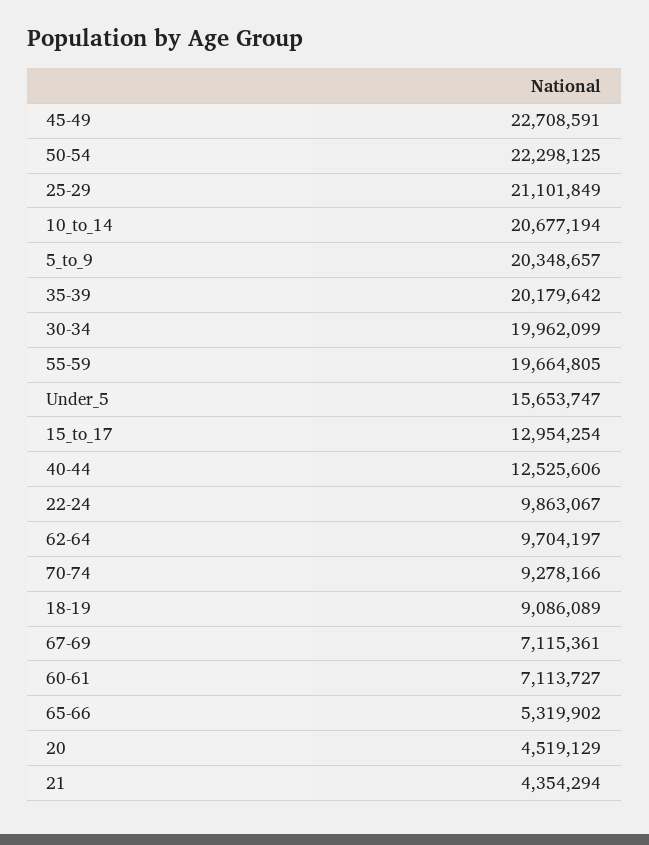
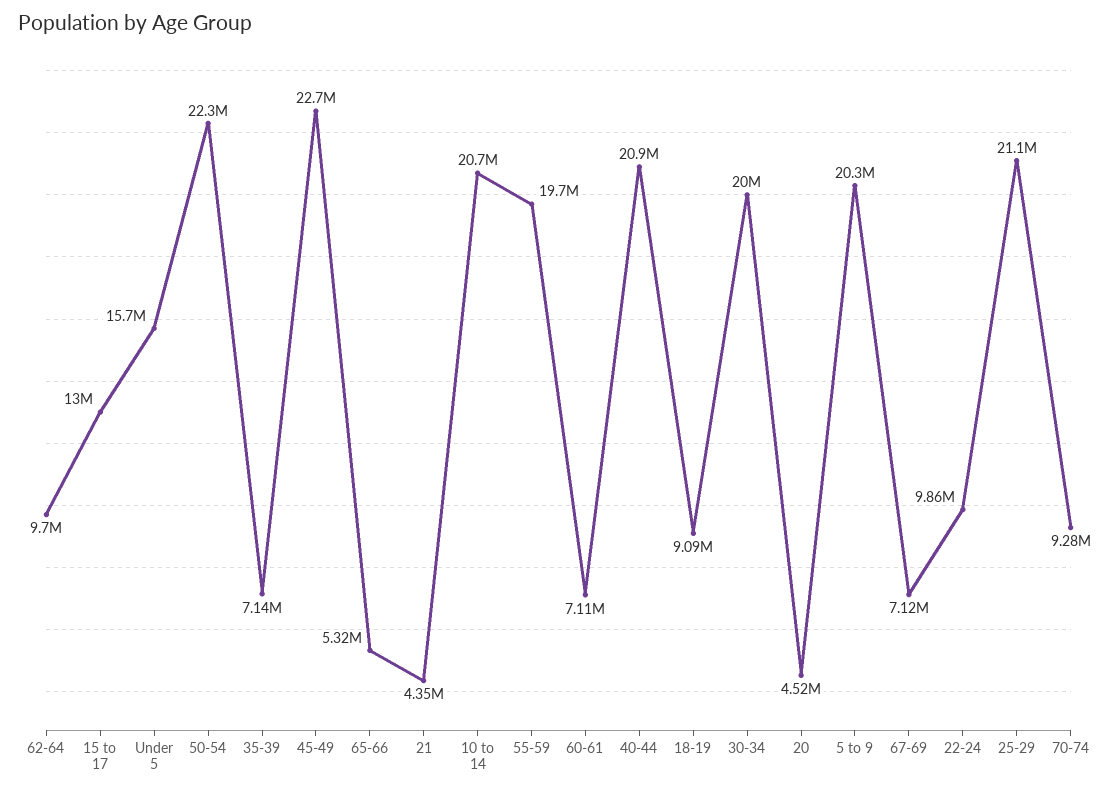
35-39: 20179642 -> 7140000
40-44: 12525606 -> 20900000

